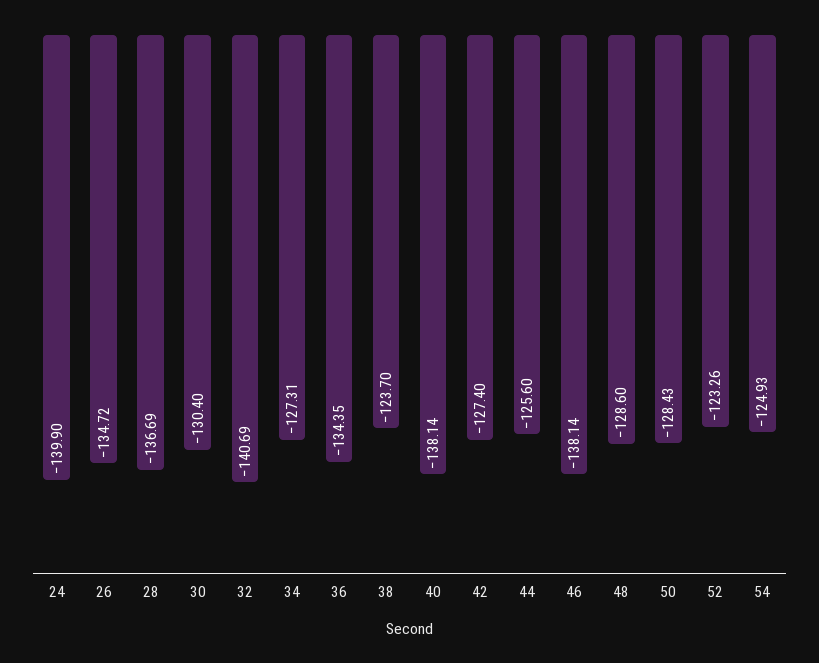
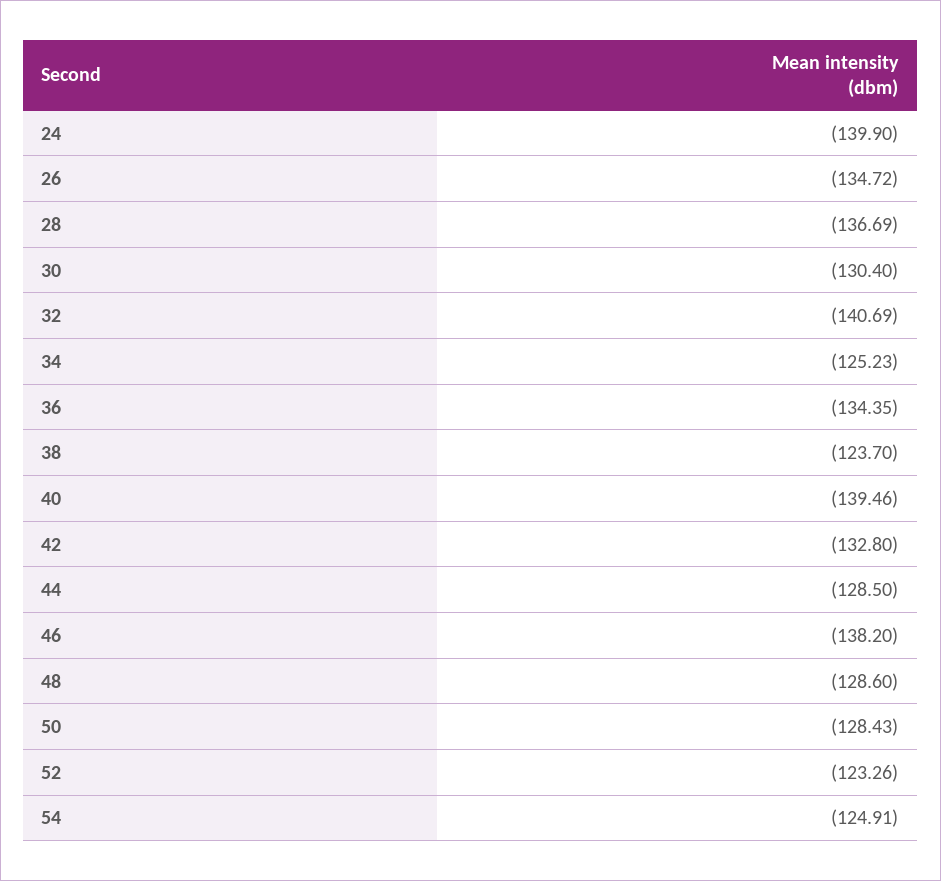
34: -127.31 -> -125.23
40: -138.14 -> -139.46
42: -127.4 -> -132.8
44: -125.6 -> -128.5
46: -138.14 -> -138.2
54: -124.93 -> -124.91

